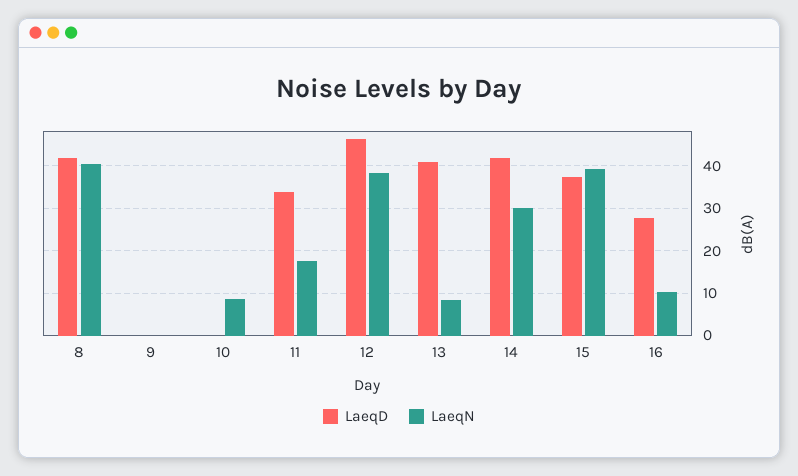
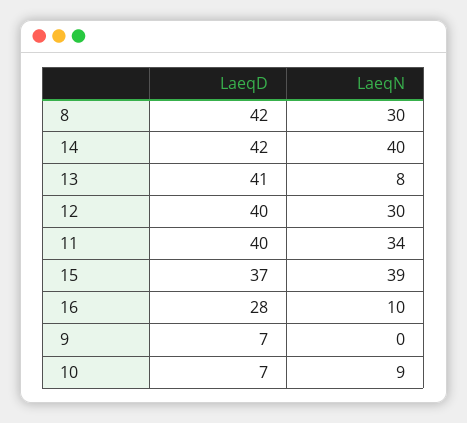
LaeqN, 8: 40 -> 30
LaeqD, 9: 0 -> 7
LaeqD, 10: 0 -> 7
LaeqD, 11: 34 -> 40
LaeqN, 11: 18 -> 34
LaeqD, 12: 46 -> 40
LaeqN, 12: 38 -> 30
LaeqN, 14: 30 -> 40

